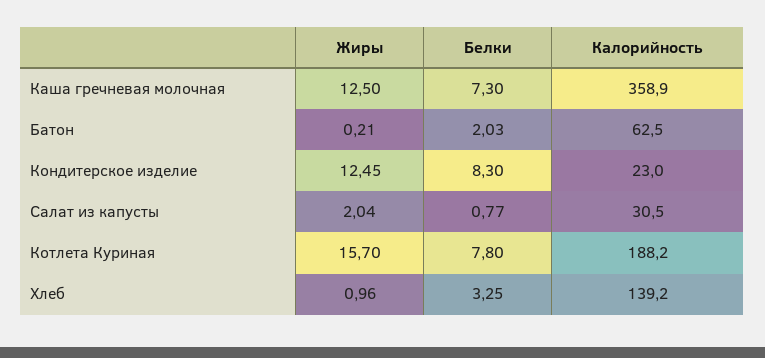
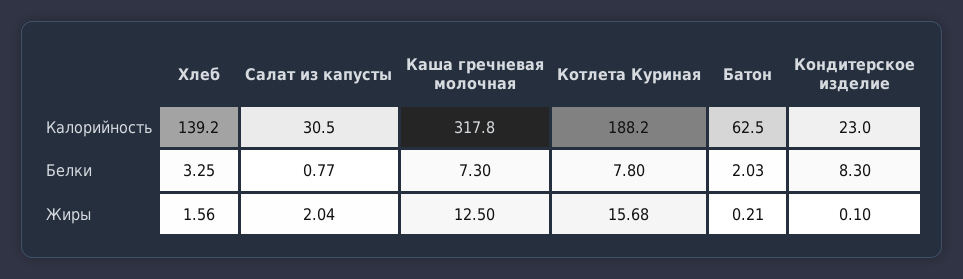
Калорийность, Каша гречневая молочная: 358.9 -> 317.8
Жиры, Кондитерское изделие: 12.45 -> 0.1
Жиры, Котлета Куриная: 15.7 -> 15.68
Жиры, Хлеб: 0.96 -> 1.56

